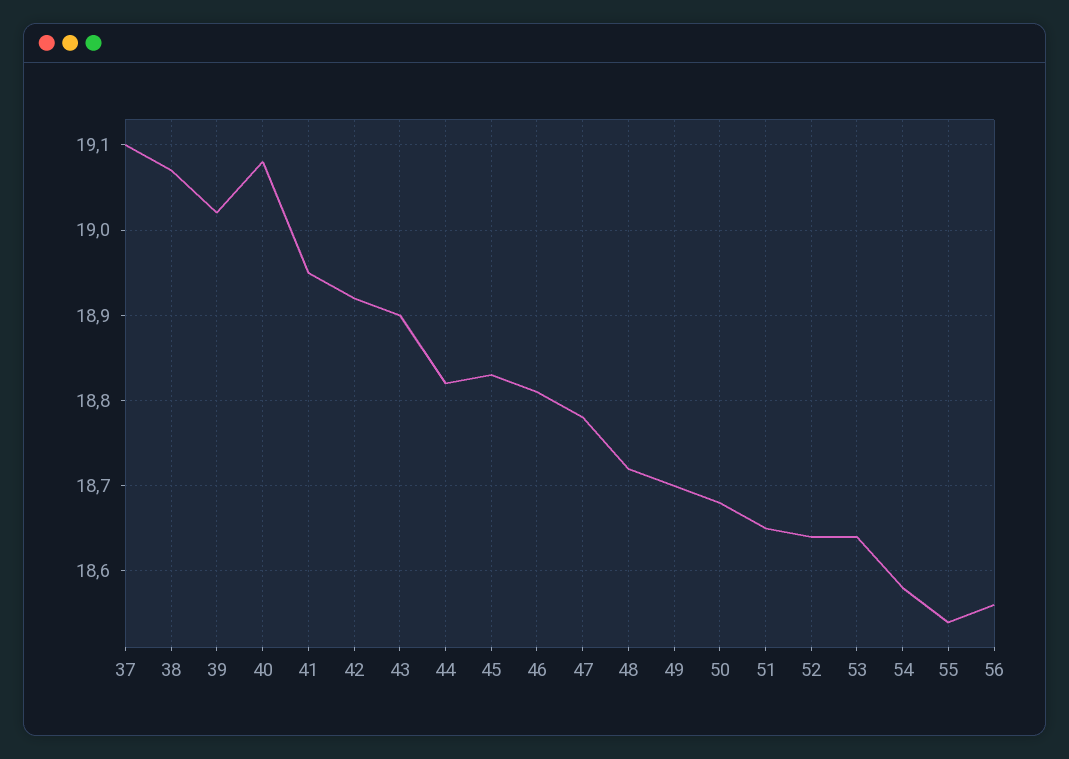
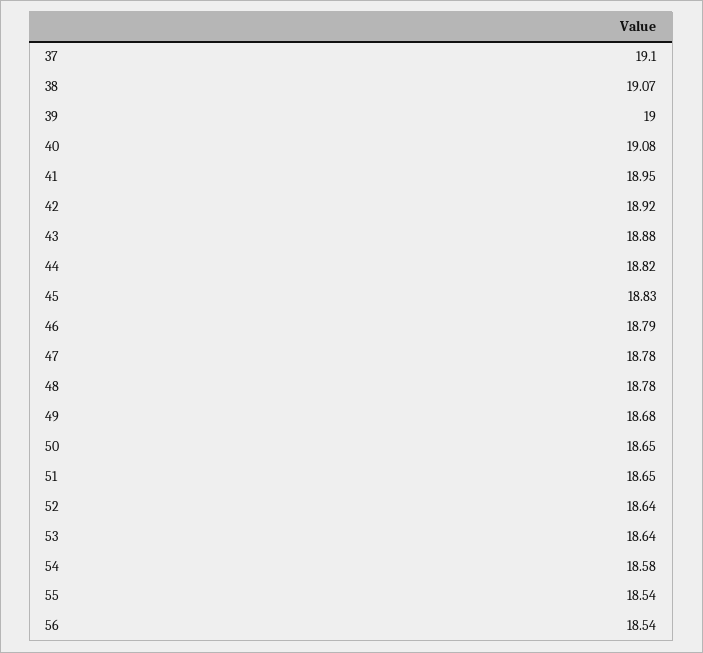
39: 19.02 -> 19
43: 18.9 -> 18.88
46: 18.81 -> 18.79
48: 18.72 -> 18.78
49: 18.7 -> 18.68
50: 18.68 -> 18.65
56: 18.56 -> 18.54

